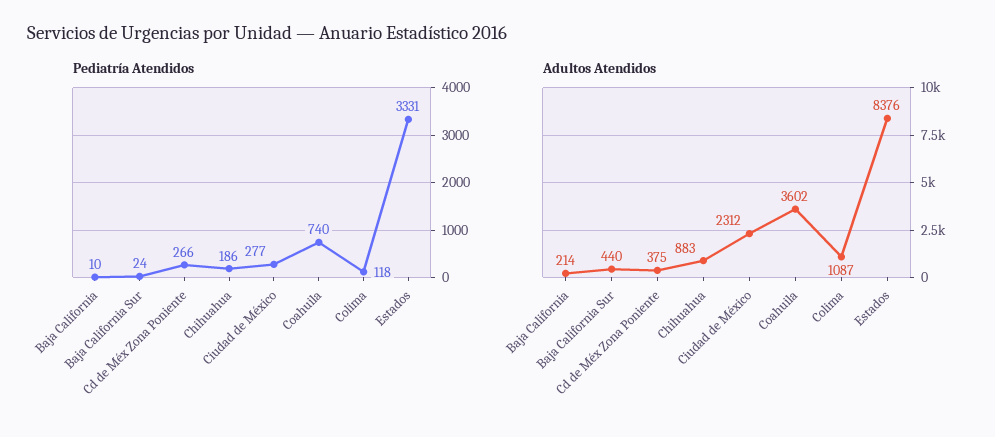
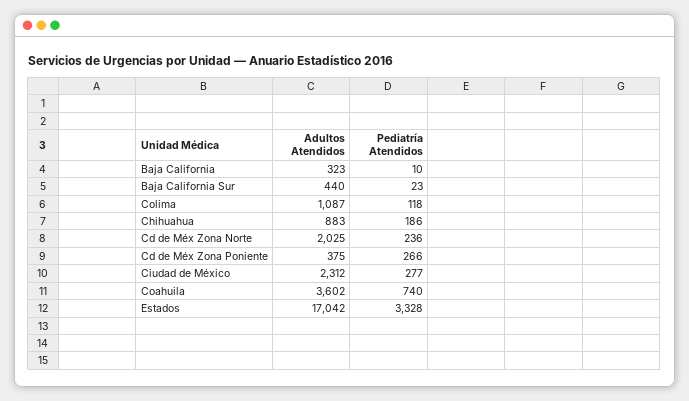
Pediatría Atendidos, Baja California Sur: 24 -> 23
Pediatría Atendidos, Estados: 3331 -> 3328
Adultos Atendidos, Baja California: 214 -> 323
Adultos Atendidos, Estados: 8376 -> 17042
Adultos Atendidos, Cd de Méx Zona Norte: none -> 2025
Pediatría Atendidos, Cd de Méx Zona Norte: none -> 236

